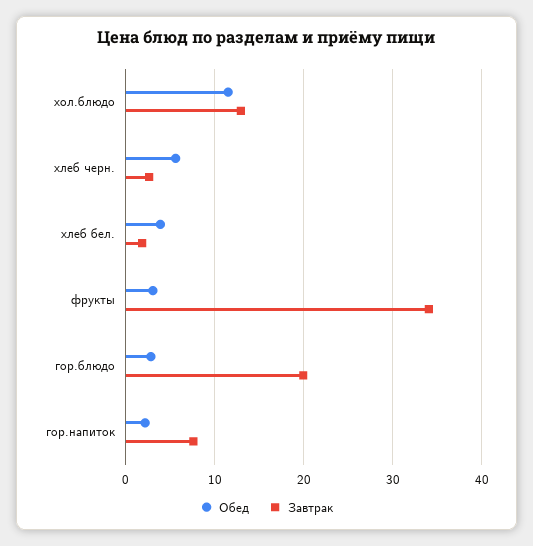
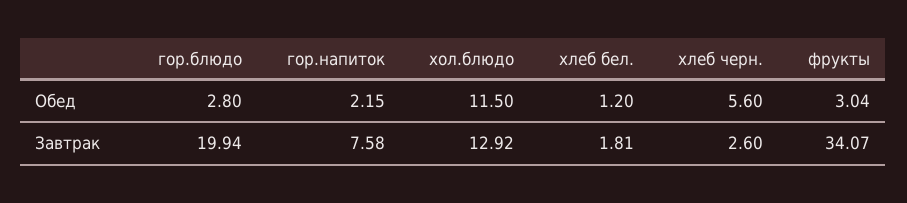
Обед, хлеб бел.: 4 -> 1.2

